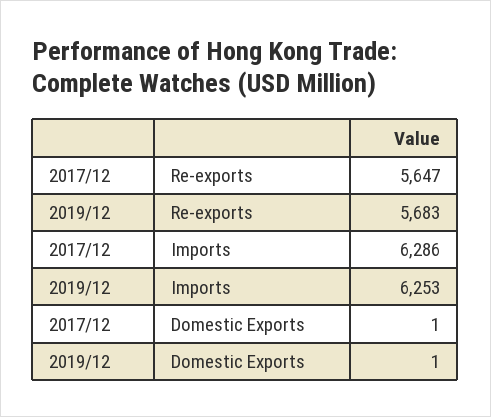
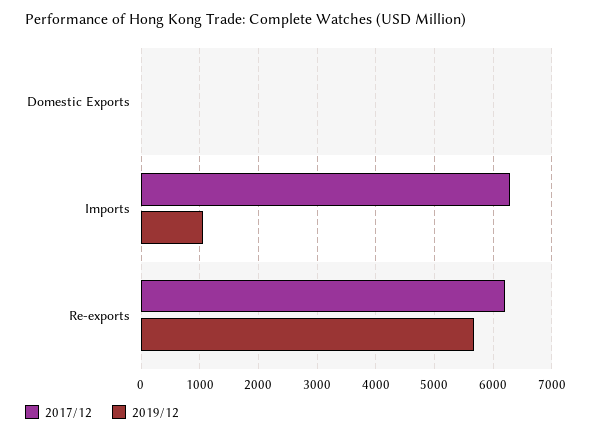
2017/12, Re-exports: 5647 -> 6200
2019/12, Imports: 6253 -> 1000

